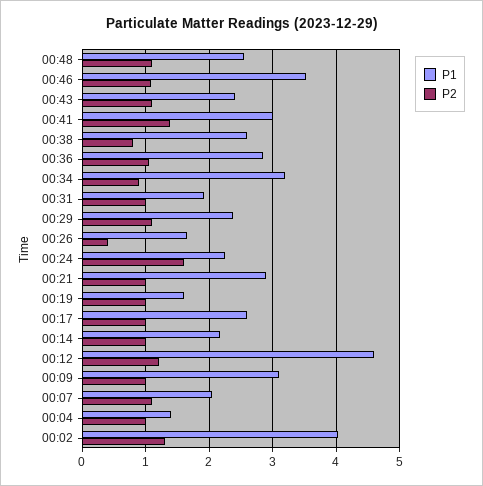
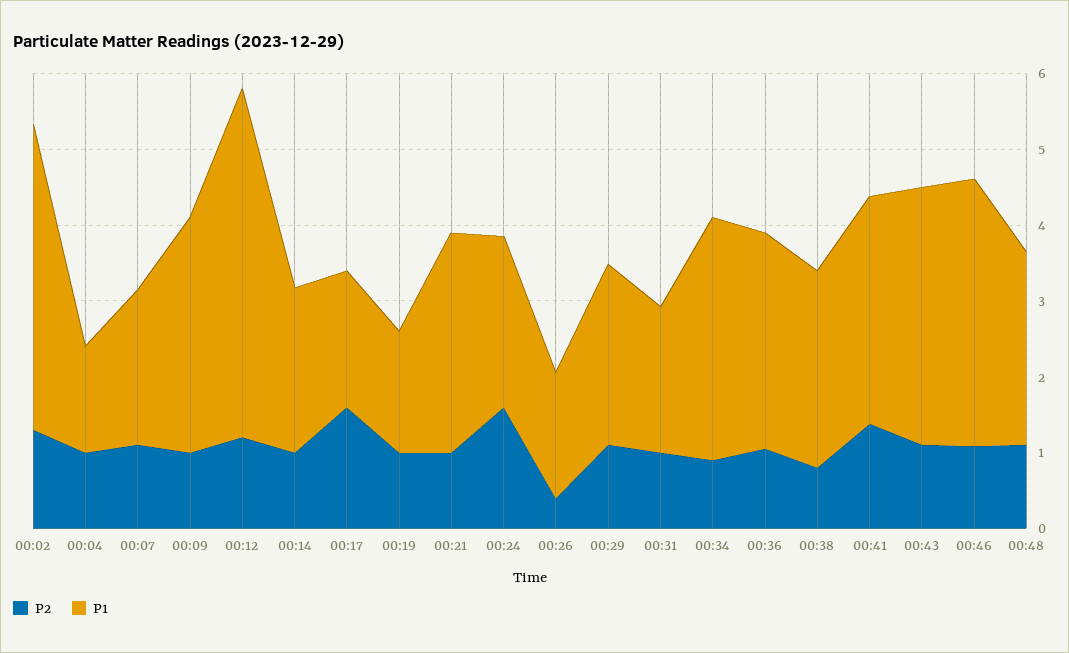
P1, 00:43: 2.4 -> 3.4
P1, 00:17: 2.6 -> 1.8
P2, 00:17: 1 -> 1.6

